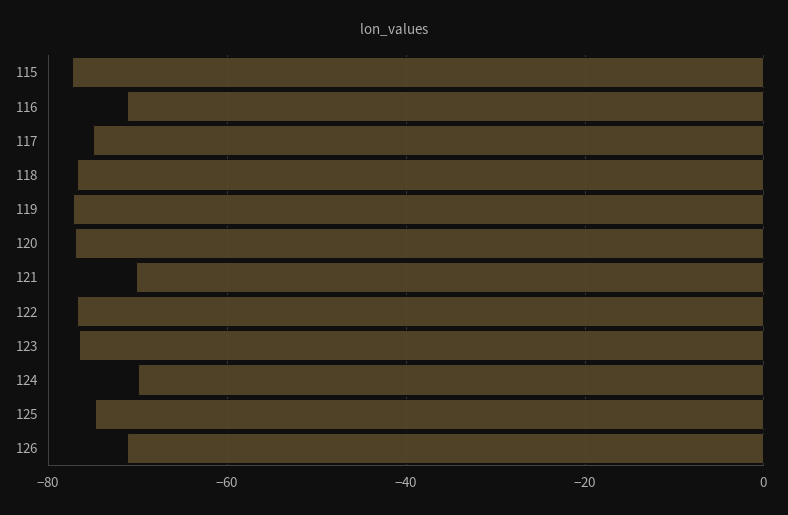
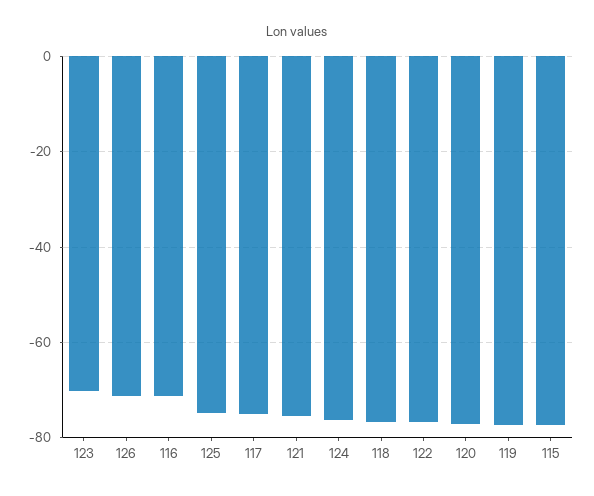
121: -70 -> -76
123: -76 -> -70
124: -70 -> -76

